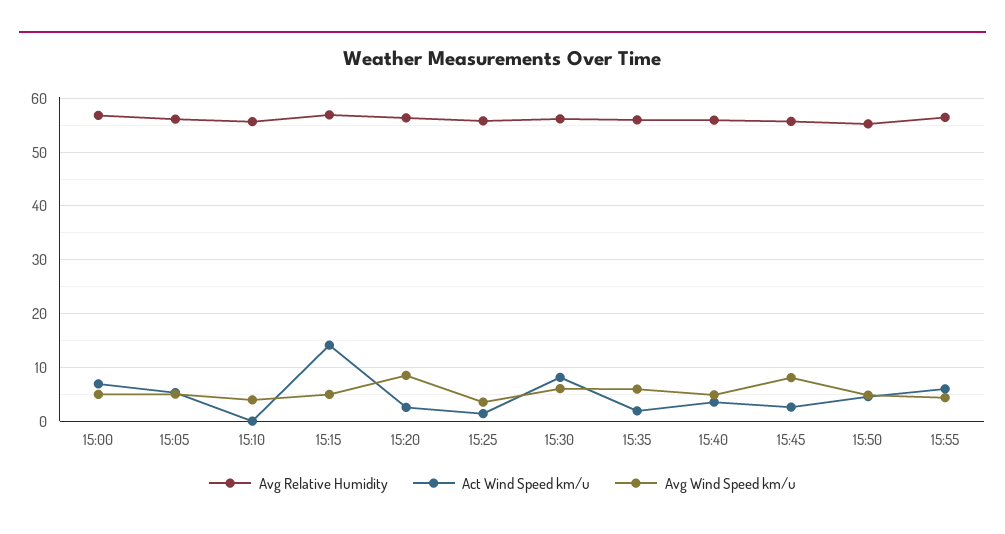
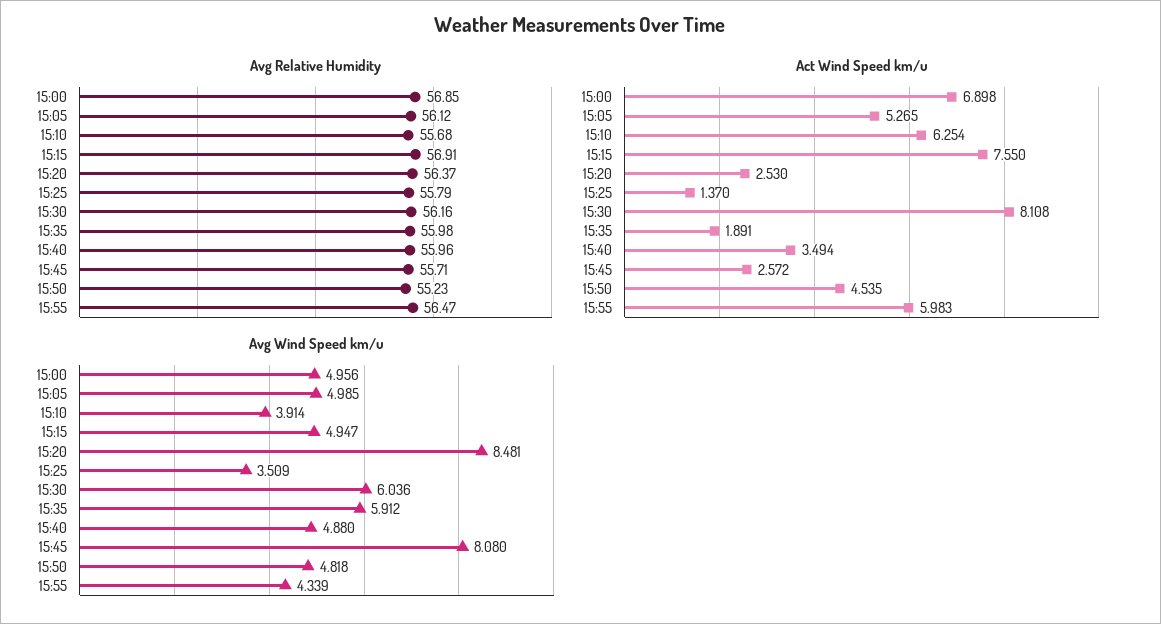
Act Wind Speed km/u, 15:10: 0 -> 6.254
Act Wind Speed km/u, 15:15: 14 -> 7.55

